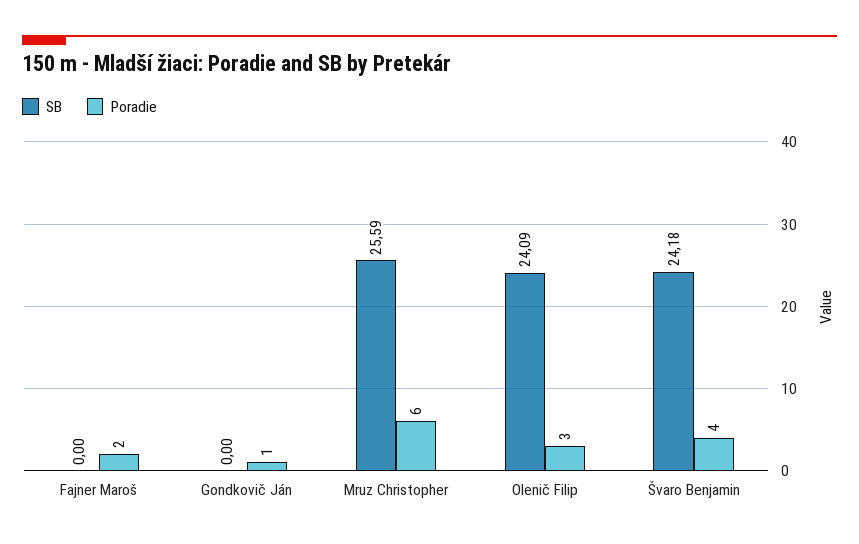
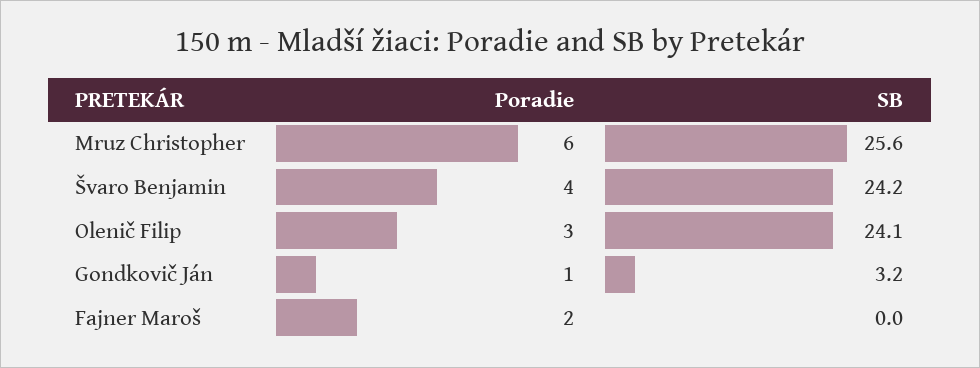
SB, Gondkovič Ján: 0 -> 3.2

